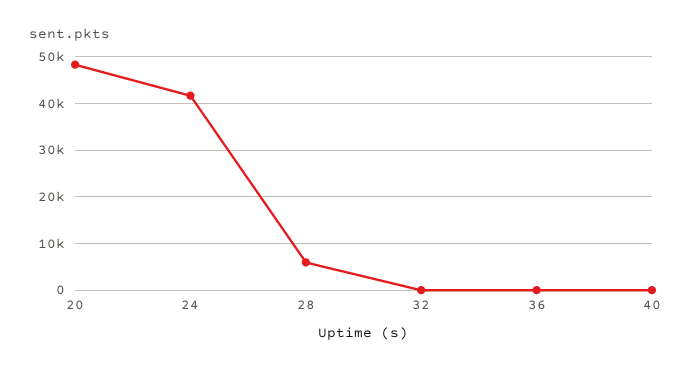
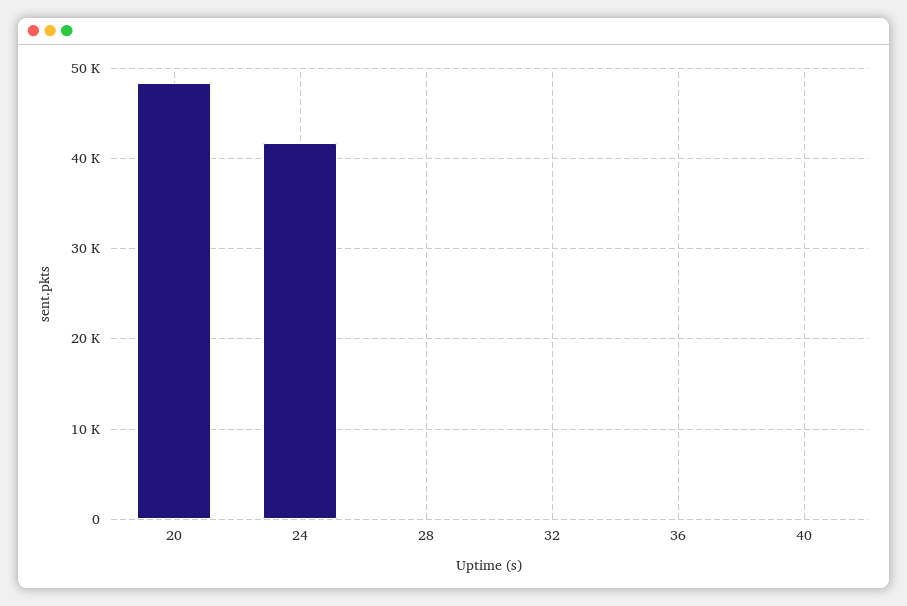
28: 6000 -> 0

